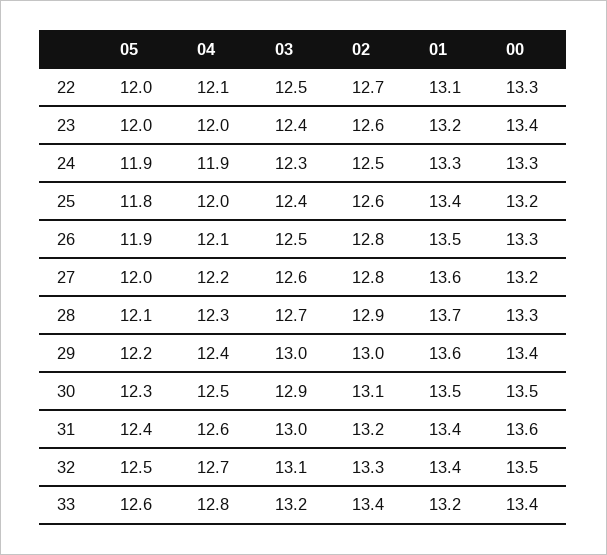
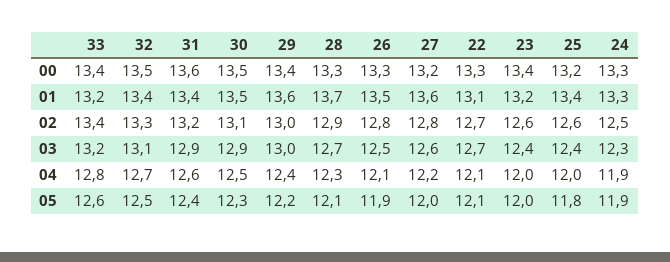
05, 22: 12 -> 12.1
03, 22: 12.5 -> 12.7
03, 31: 13 -> 12.9

